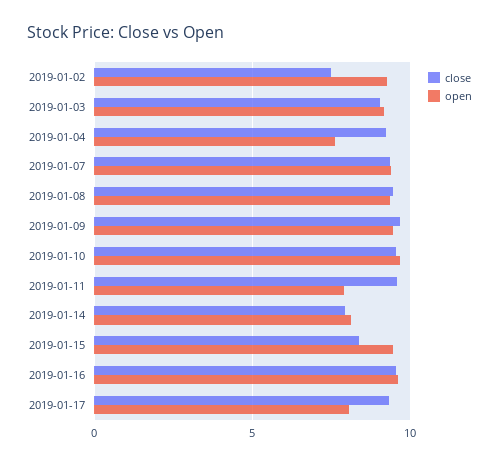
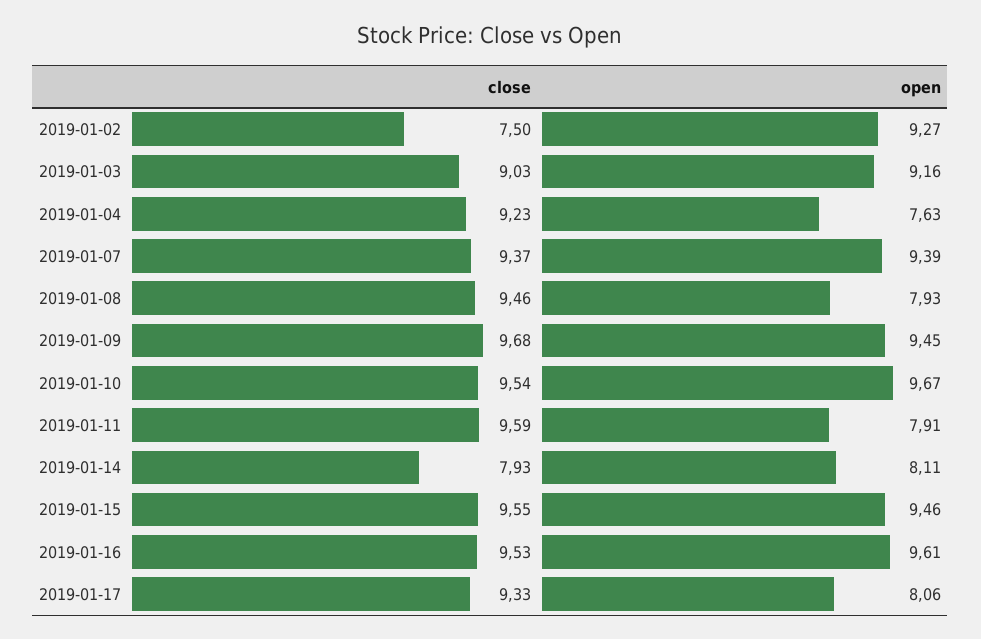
open, 2019-01-08: 9.5 -> 7.93
close, 2019-01-15: 8.5 -> 9.55

